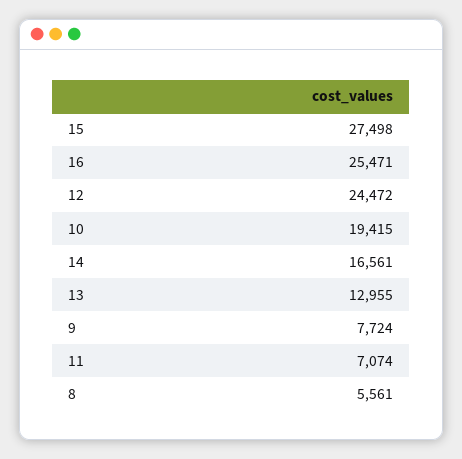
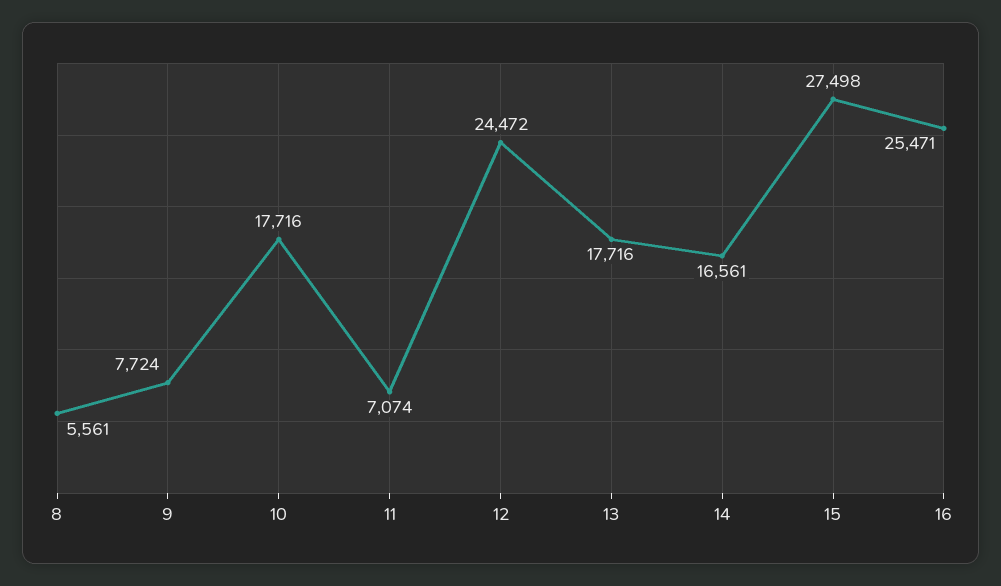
10: 19415 -> 17716
13: 12955 -> 17716

